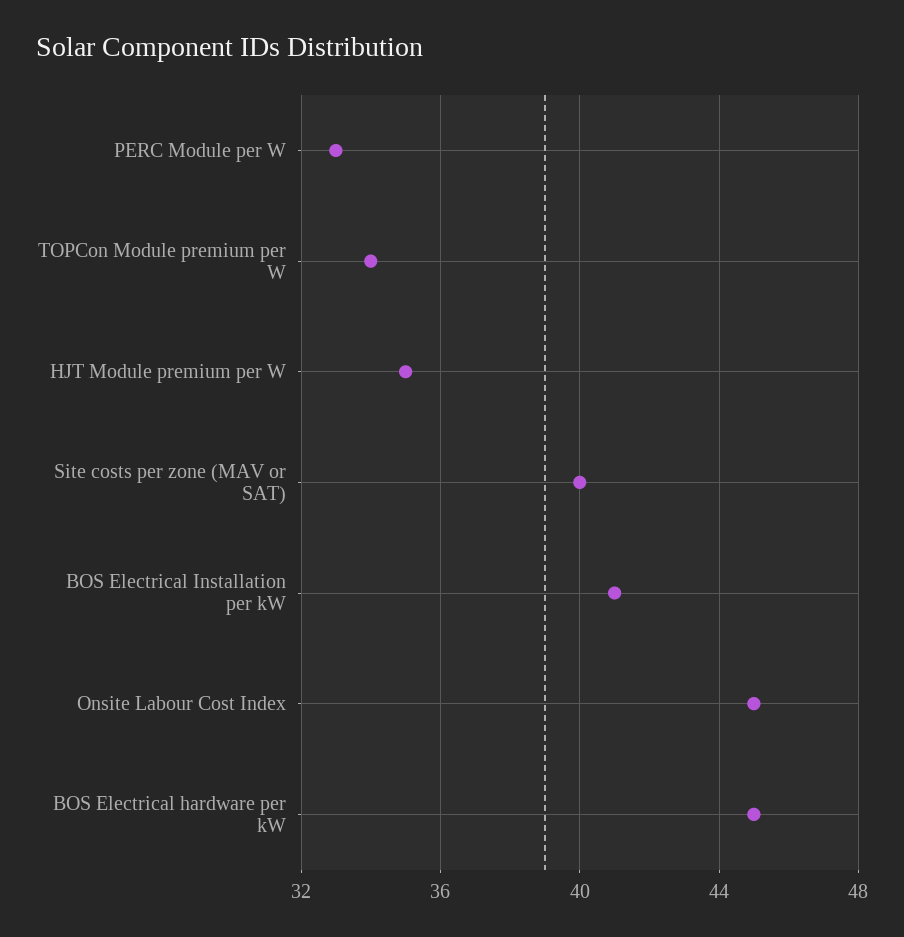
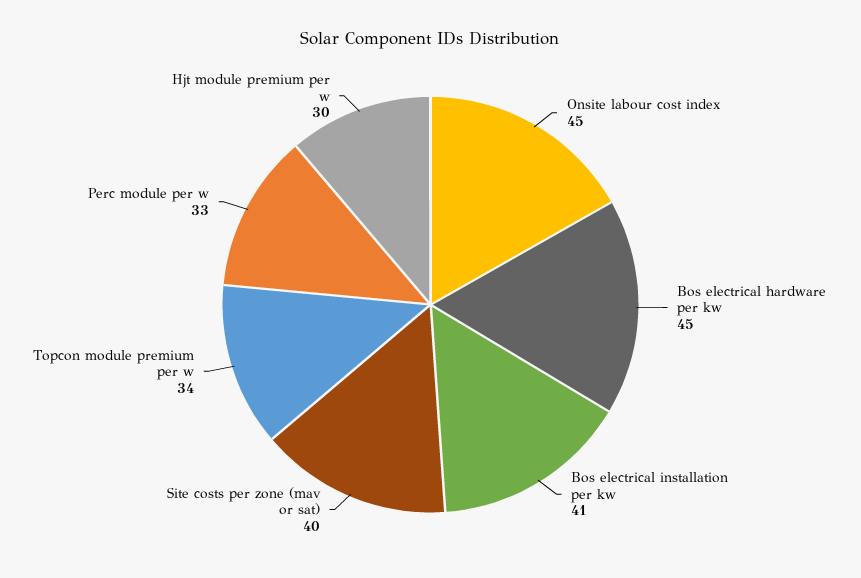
HJT Module premium per W: 35 -> 30

